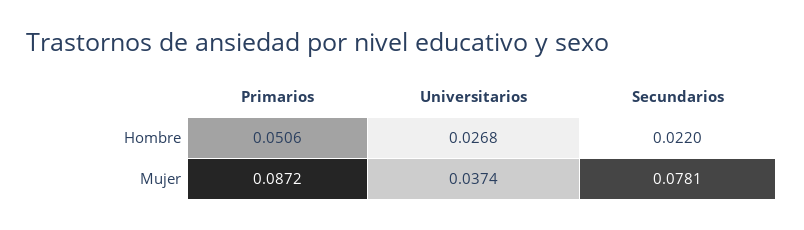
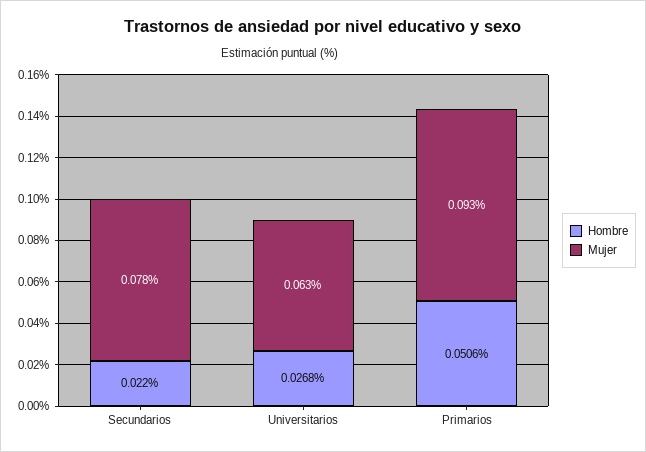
Mujer, Primarios: 0.0872 -> 0.093
Mujer, Universitarios: 0.0374 -> 0.063

